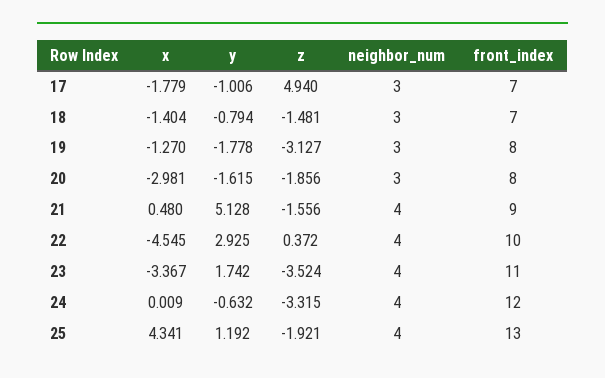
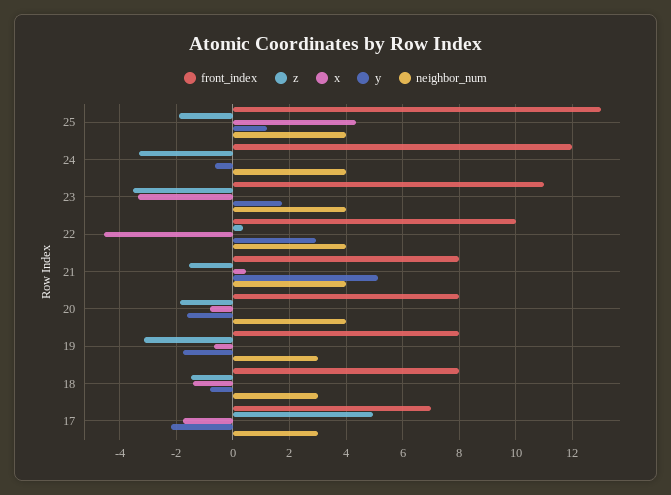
y, 17: -1.006 -> -2.25
front_index, 18: 7 -> 8
x, 19: -1.27 -> -0.75
x, 20: -2.981 -> -0.75
neighbor_num, 20: 3 -> 4
front_index, 21: 9 -> 8

